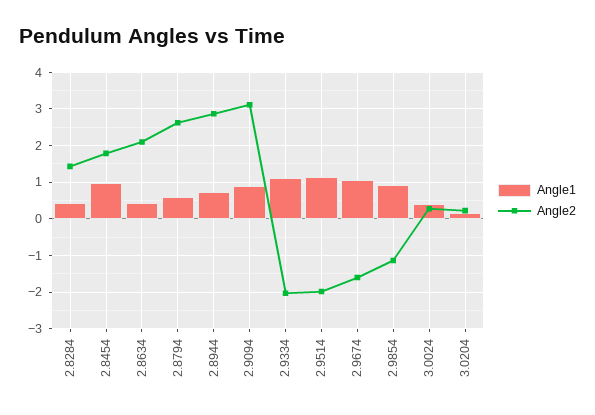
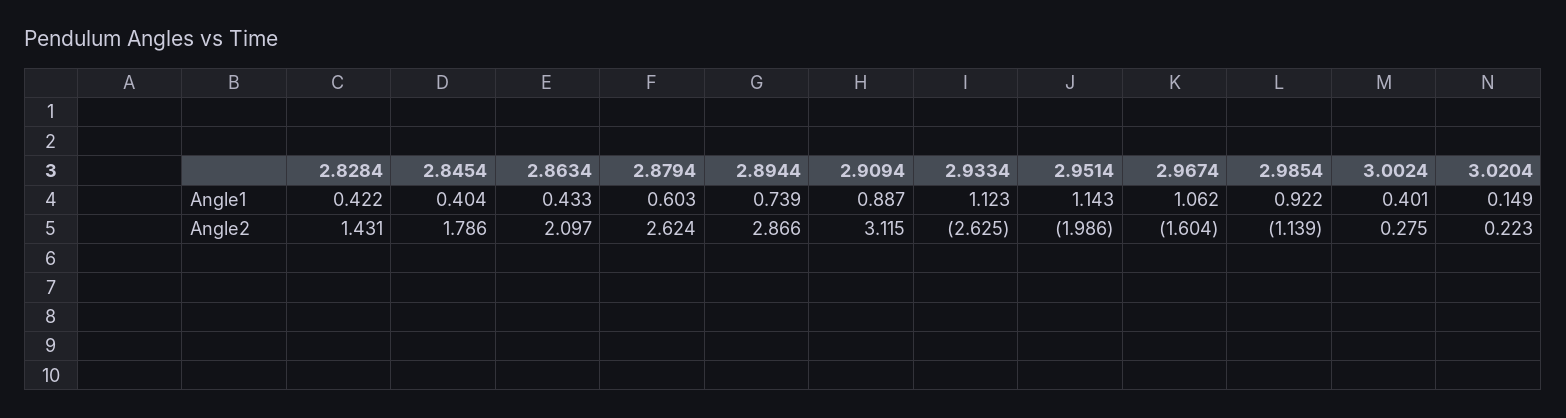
Angle1, 2.8454: 1 -> 0.404
Angle2, 2.9334: -2 -> -2.625

